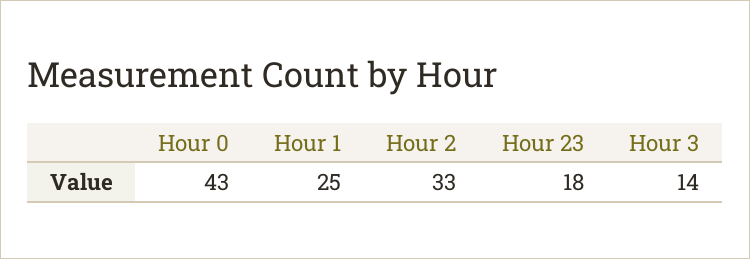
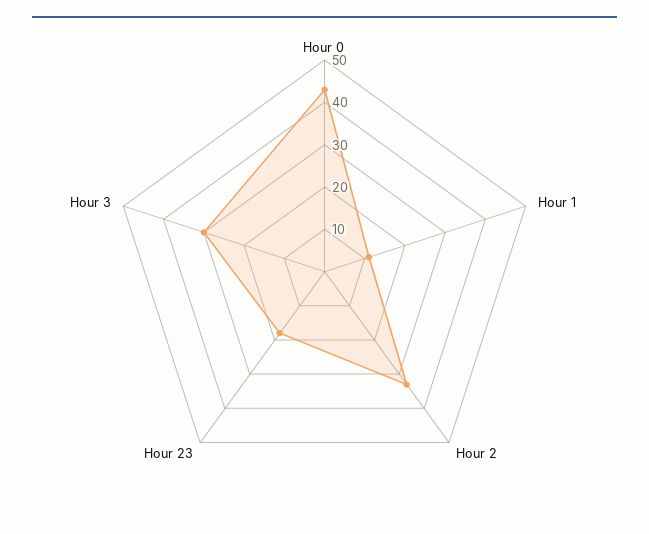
Hour 1: 25 -> 10
Hour 3: 14 -> 30

